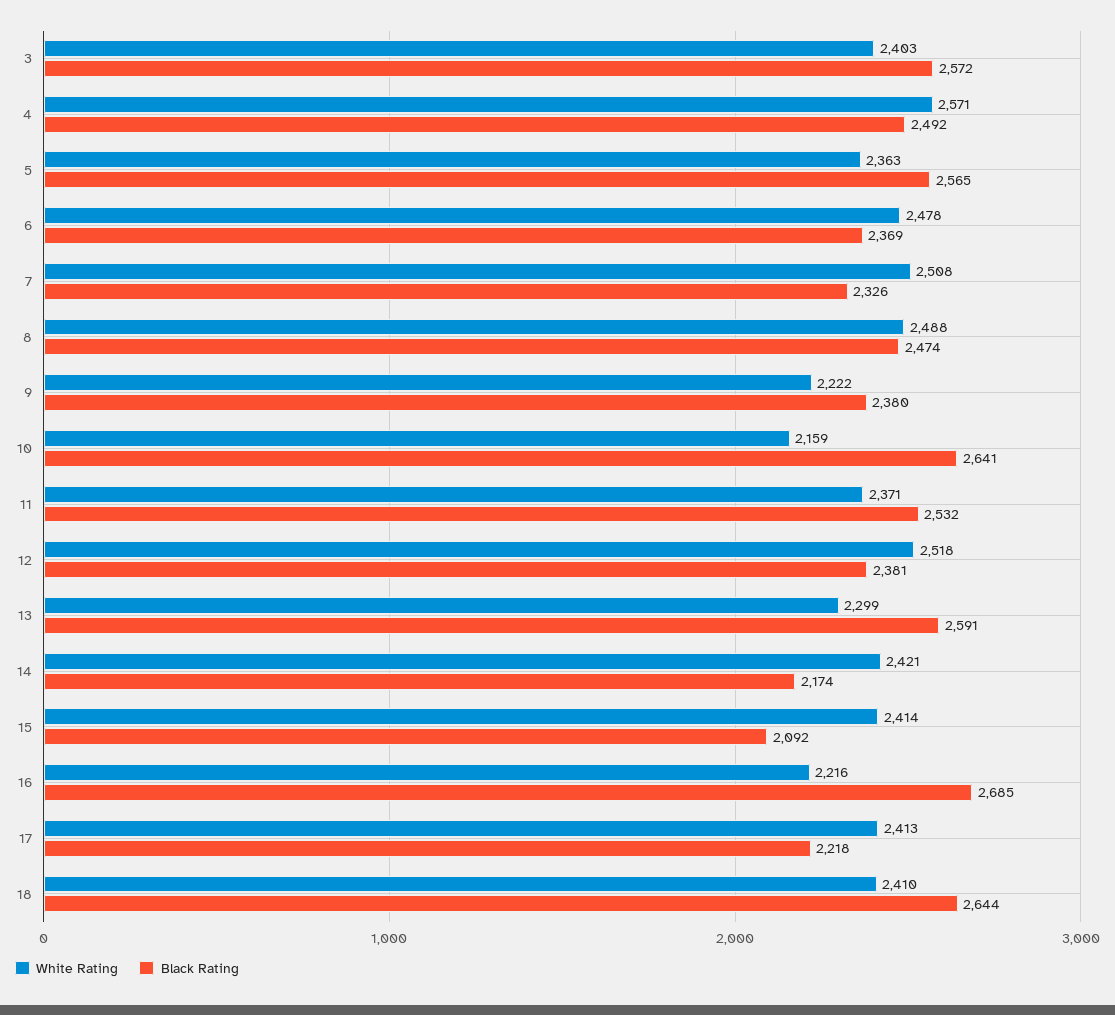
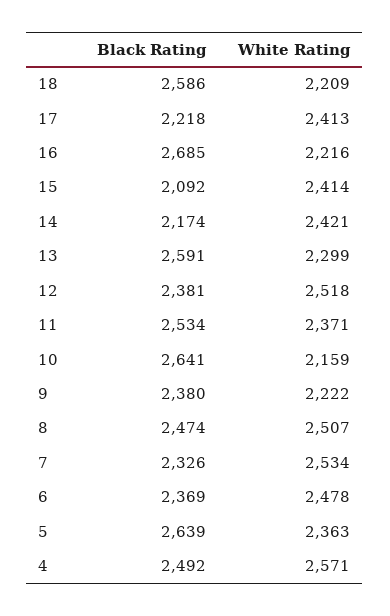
White Rating, 3: 2403 -> none
Black Rating, 3: 2572 -> none
Black Rating, 5: 2565 -> 2639
White Rating, 7: 2508 -> 2534
White Rating, 8: 2488 -> 2507
Black Rating, 11: 2532 -> 2534
White Rating, 18: 2410 -> 2209
Black Rating, 18: 2644 -> 2586

